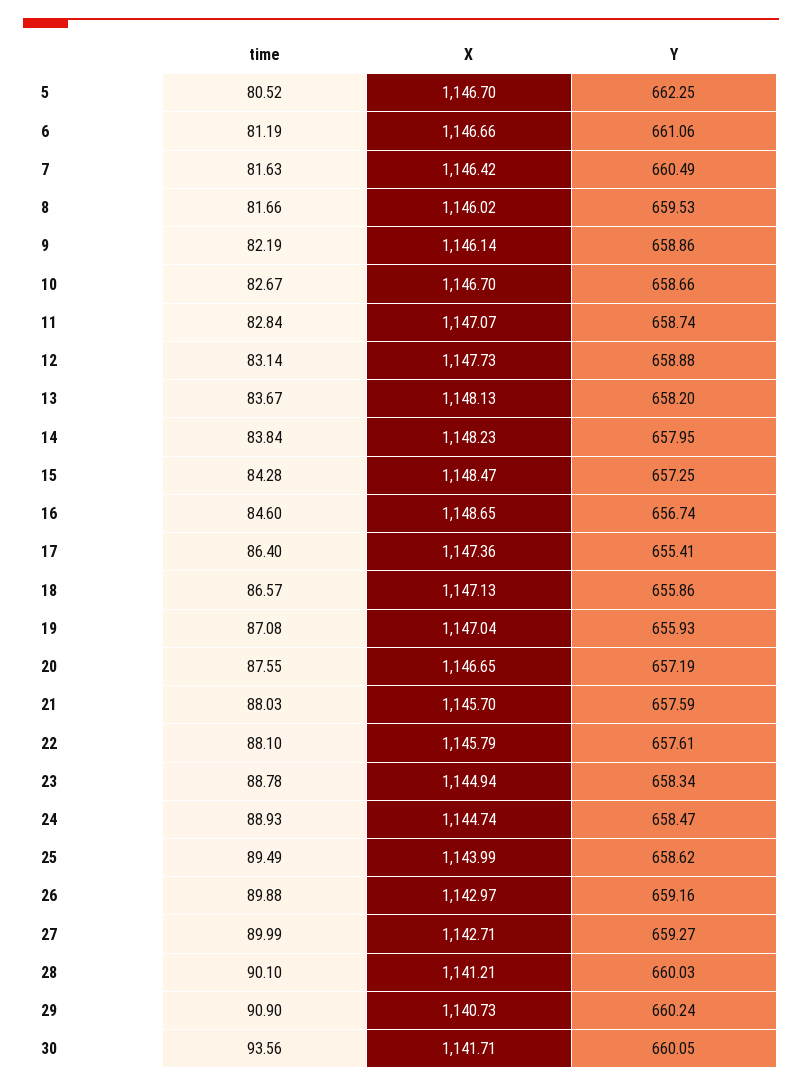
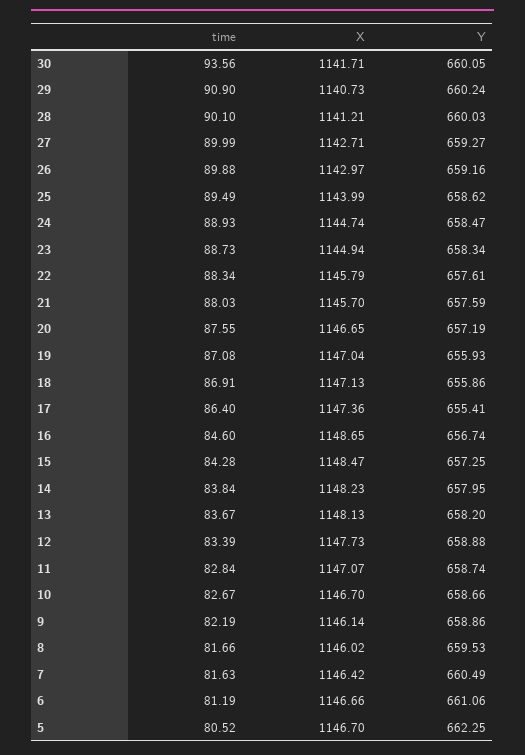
time, 12: 83.14 -> 83.39
time, 18: 86.57 -> 86.91
time, 22: 88.1 -> 88.34
time, 23: 88.78 -> 88.73

